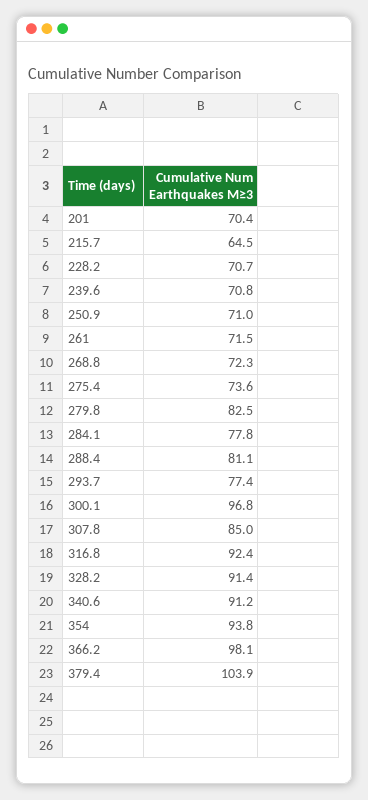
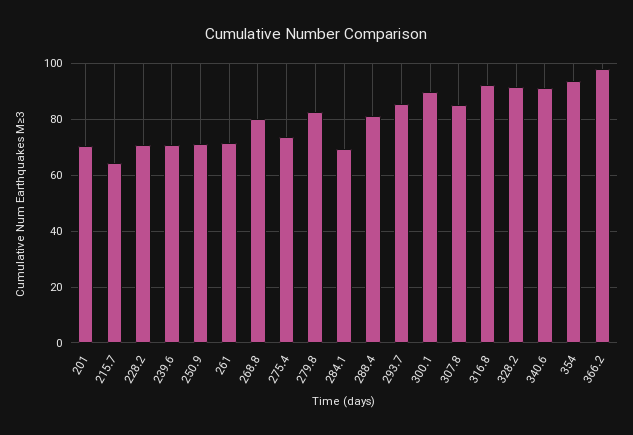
268.8: 72.3 -> 80
284.1: 77.8 -> 70
293.7: 77.4 -> 85
300.1: 96.8 -> 90
379.4: 103.9 -> none

